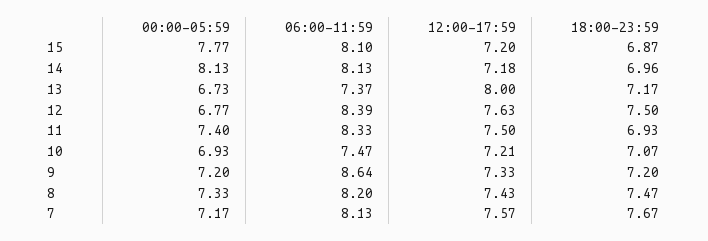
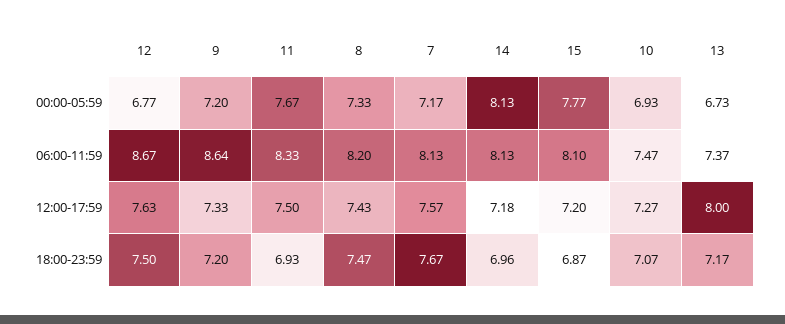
06:00-11:59, 12: 8.39 -> 8.67
00:00-05:59, 11: 7.4 -> 7.67
12:00-17:59, 10: 7.21 -> 7.27

